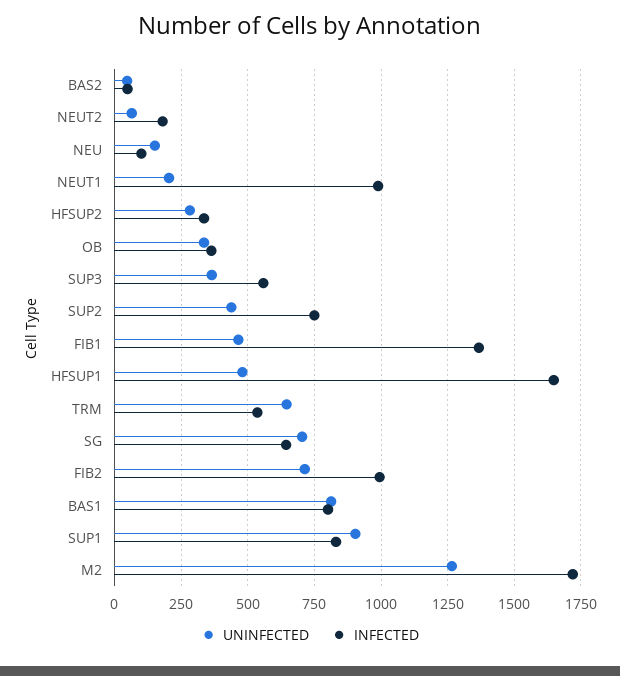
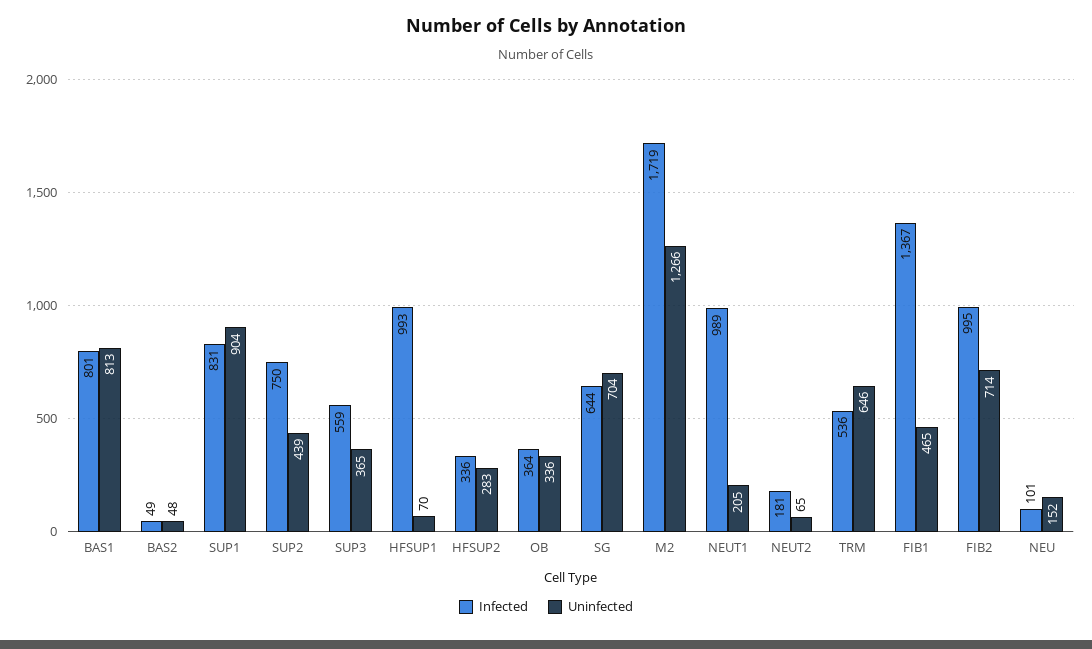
UNINFECTED, HFSUP1: 475 -> 70
INFECTED, HFSUP1: 1650 -> 993

